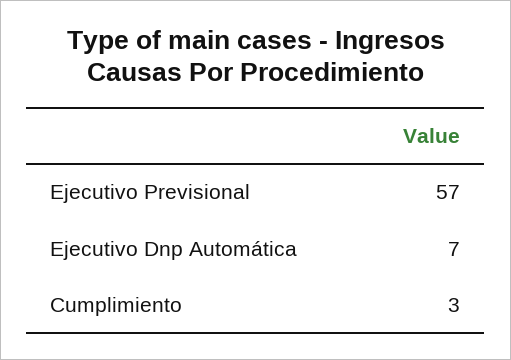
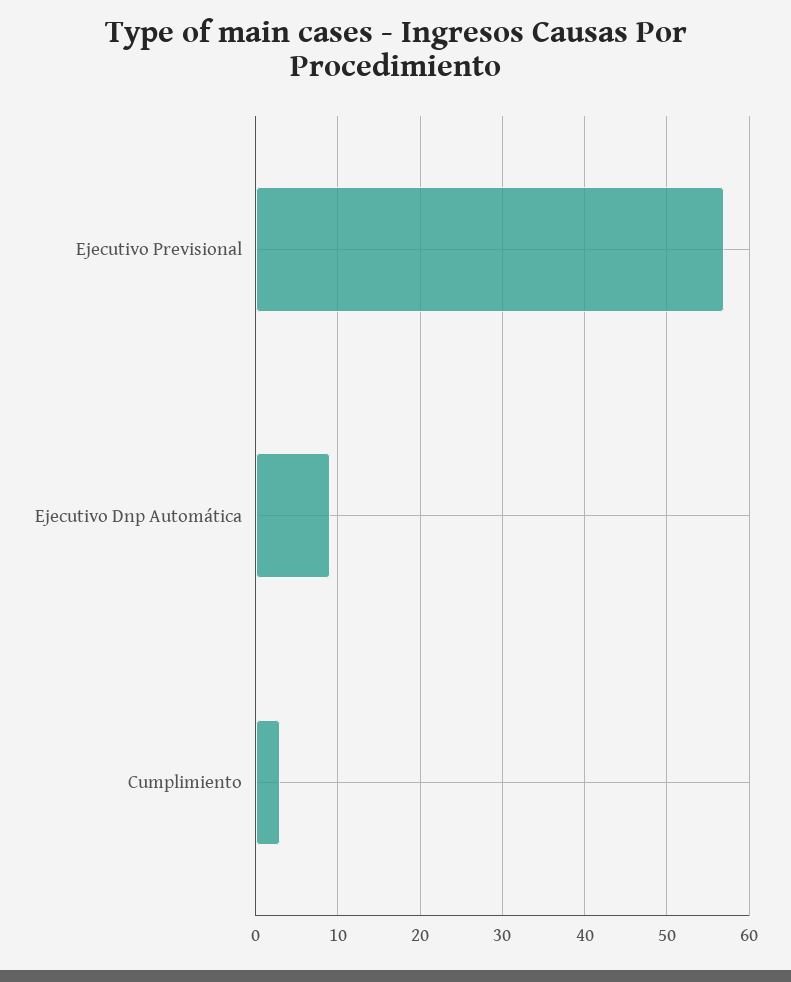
Ejecutivo Dnp Automática: 7 -> 9

